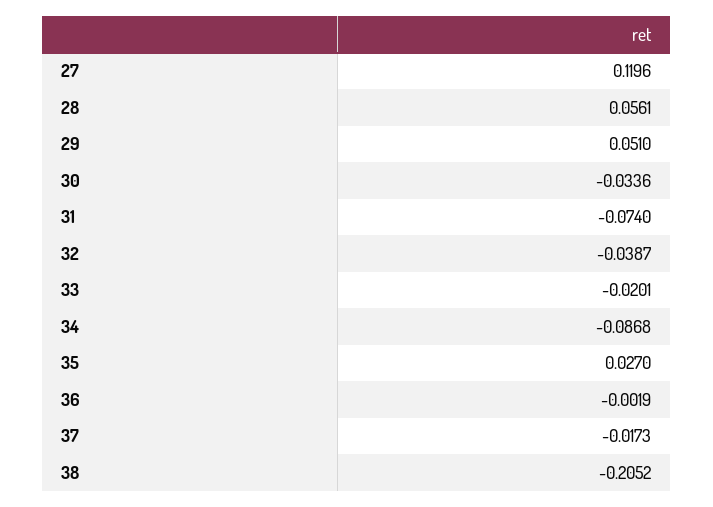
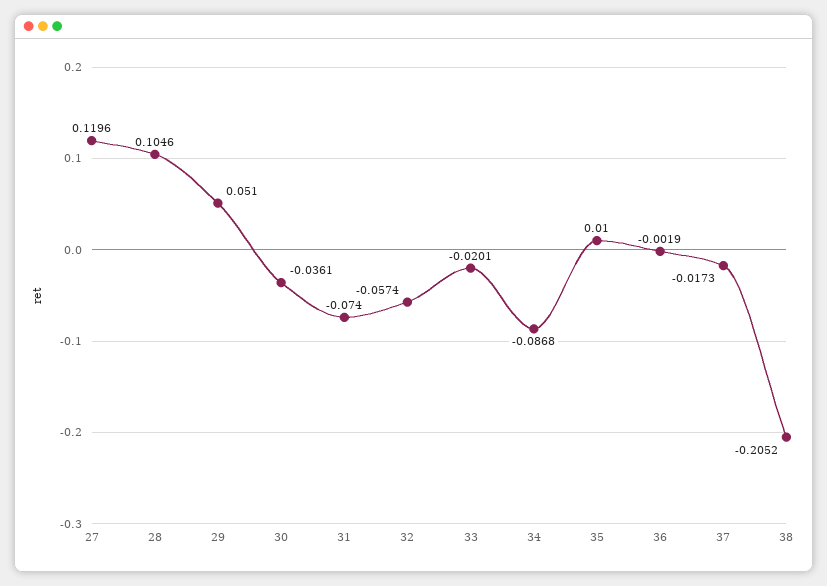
28: 0.0561 -> 0.1046
30: -0.0336 -> -0.0361
32: -0.0387 -> -0.0574
35: 0.027 -> 0.01

